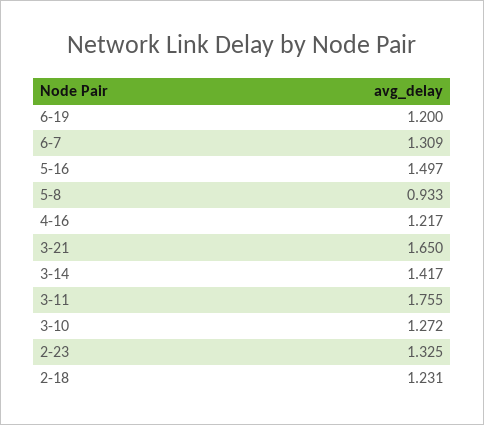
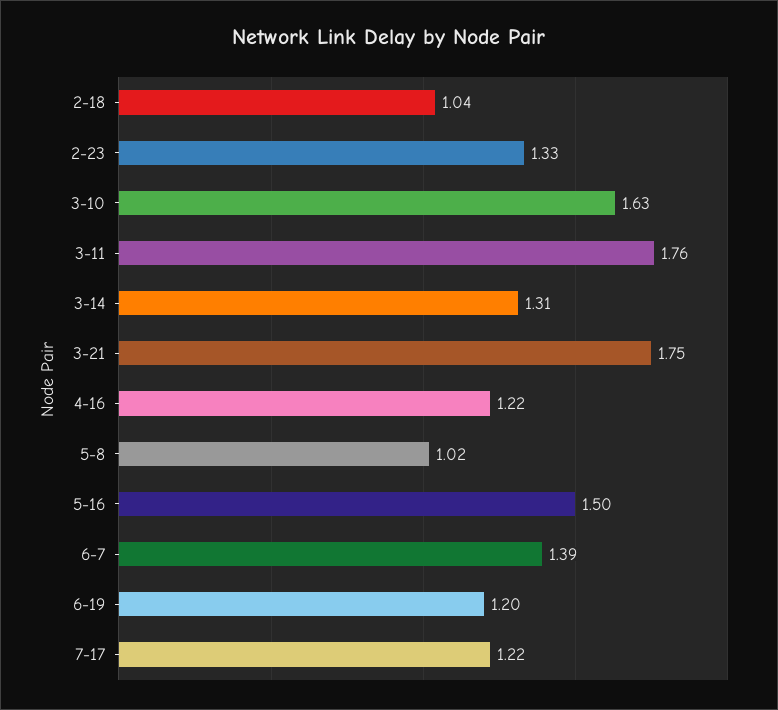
6-7: 1.309 -> 1.39
5-8: 0.933 -> 1.02
3-21: 1.65 -> 1.75
3-14: 1.417 -> 1.31
3-10: 1.272 -> 1.63
2-18: 1.231 -> 1.04
7-17: none -> 1.22

